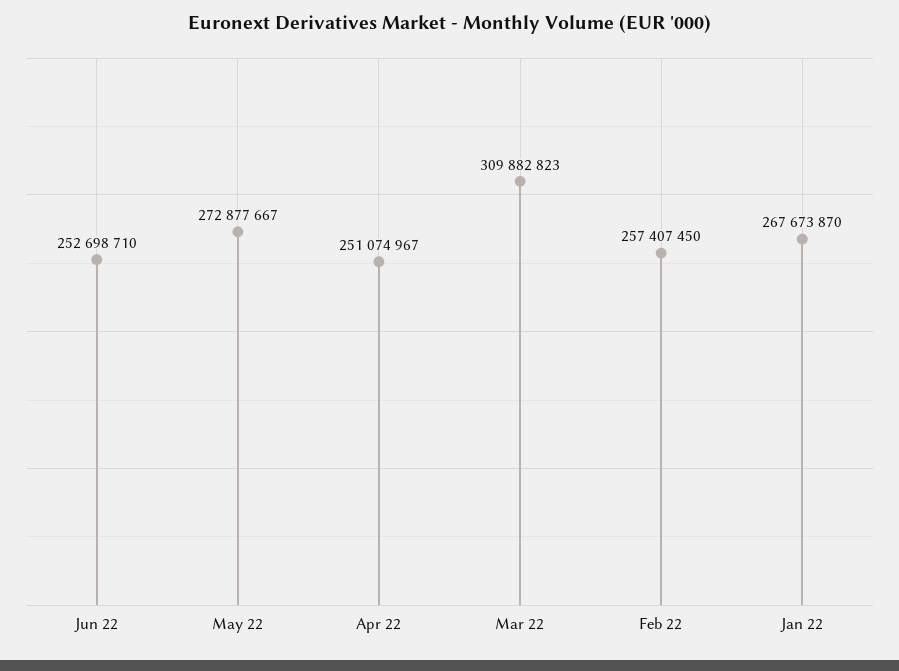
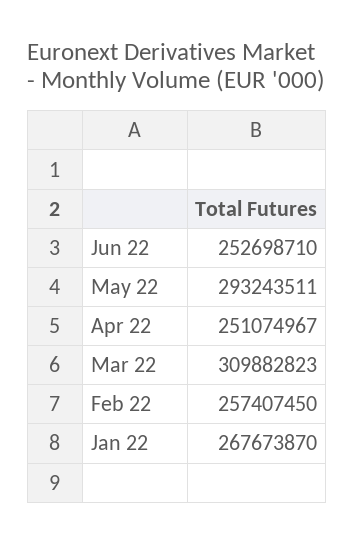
May 22: 272877667 -> 293243511

